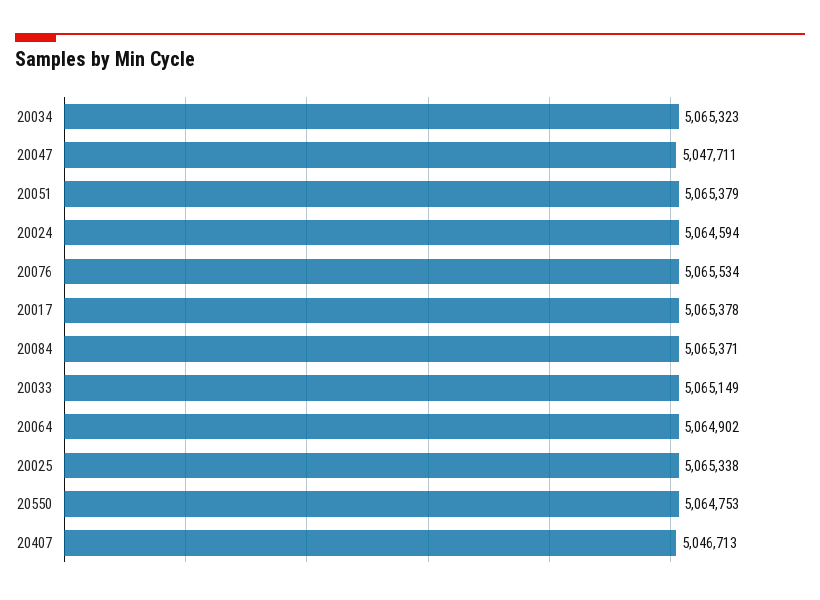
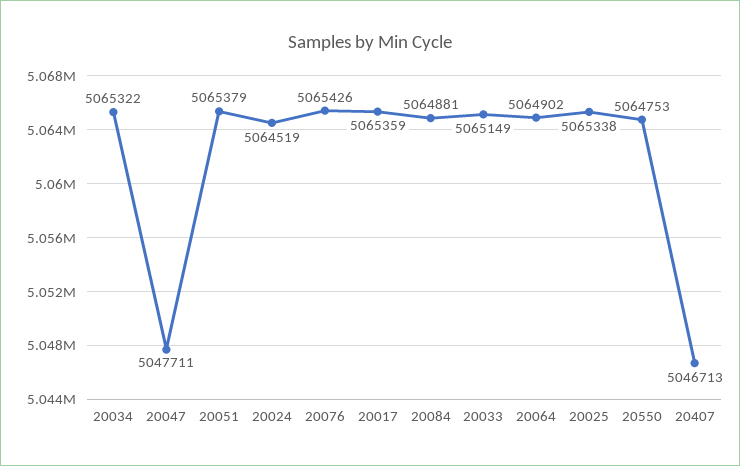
20034: 5065323 -> 5065322
20024: 5064594 -> 5064519
20076: 5065534 -> 5065426
20017: 5065378 -> 5065359
20084: 5065371 -> 5064881

